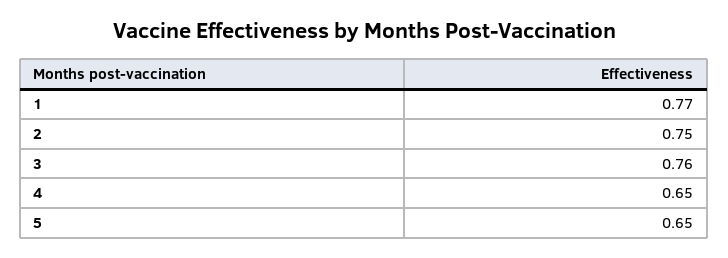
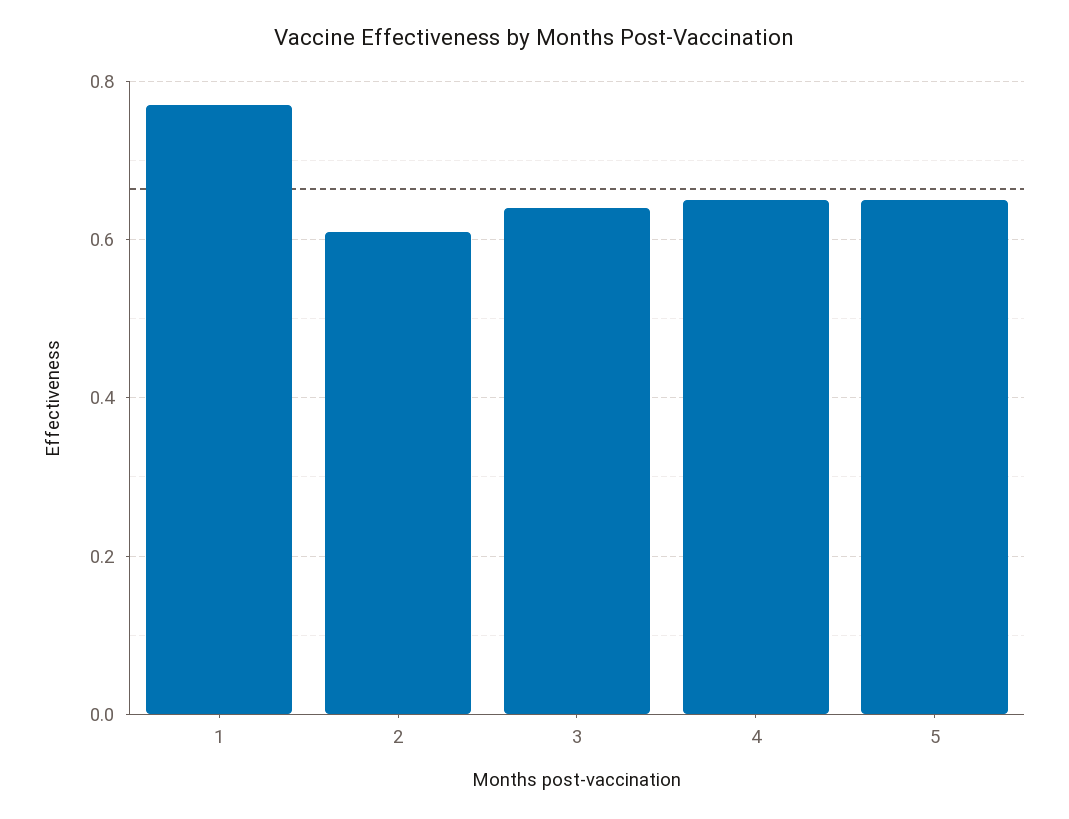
2: 0.75 -> 0.6
3: 0.76 -> 0.65

